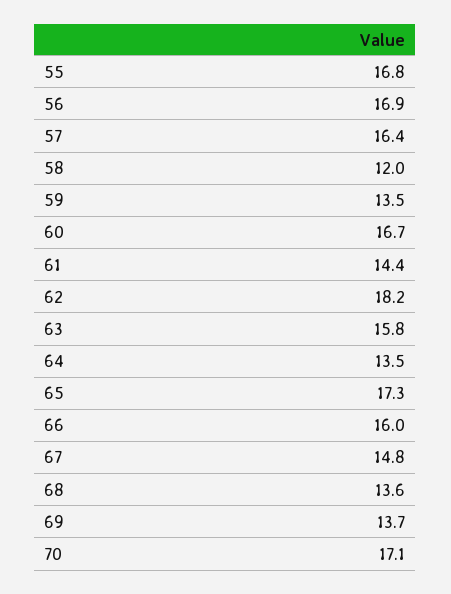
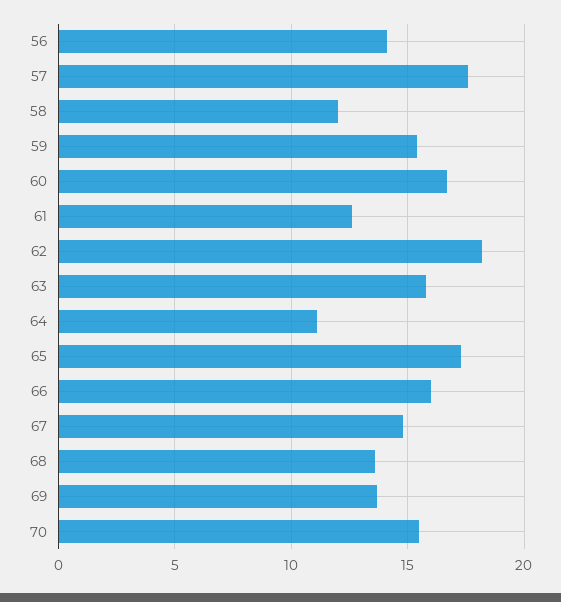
55: 16.8 -> none
56: 16.9 -> 14
57: 16.4 -> 17.5
59: 13.5 -> 15.5
61: 14.4 -> 12.5
64: 13.5 -> 11
70: 17.1 -> 15.5

